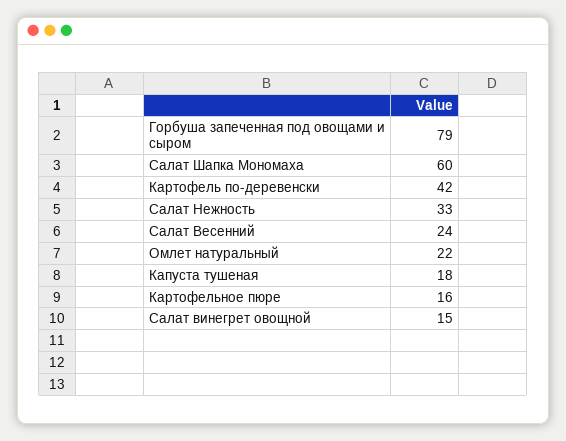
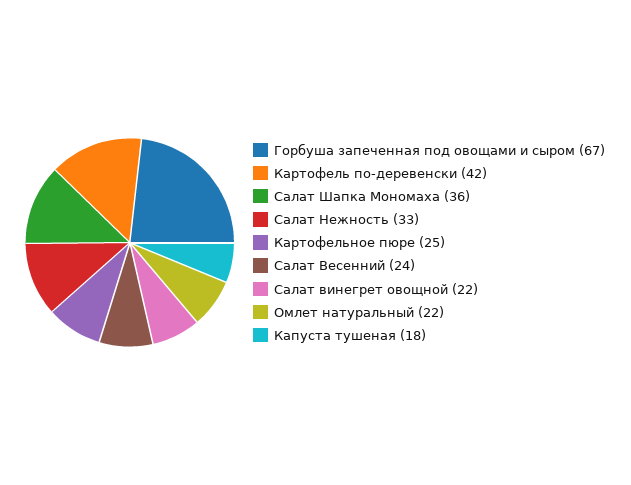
Горбуша запеченная под овощами и сыром: 79 -> 67
Салат Шапка Мономаха: 60 -> 36
Картофельное пюре: 16 -> 25
Салат винегрет овощной: 15 -> 22

